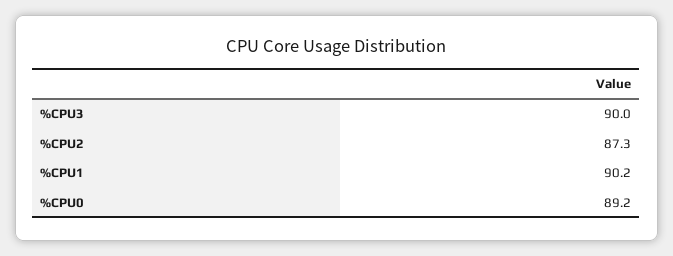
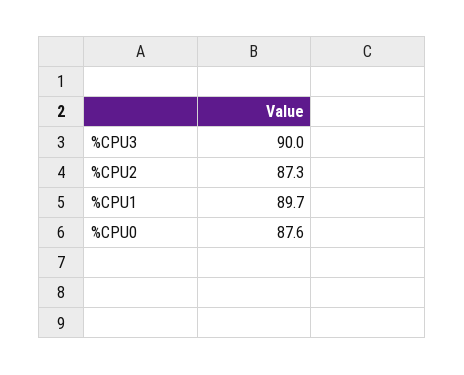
%CPU1: 90.2 -> 89.7
%CPU0: 89.2 -> 87.6

